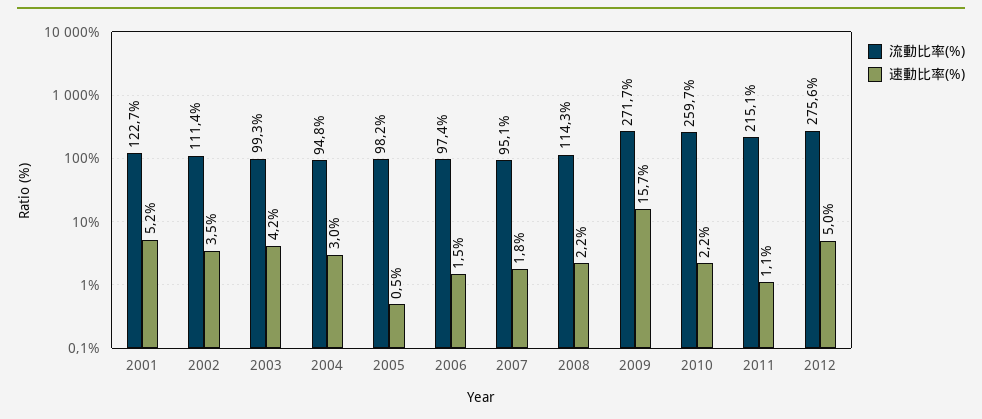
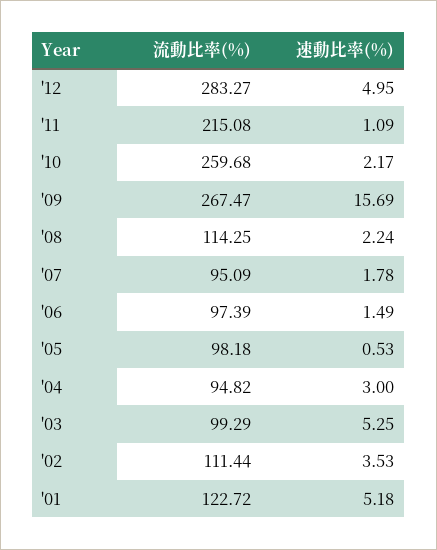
速動比率(%), 2003: 4.2 -> 5.25
流動比率(%), 2009: 271.7 -> 267.47
流動比率(%), 2012: 275.6 -> 283.27

